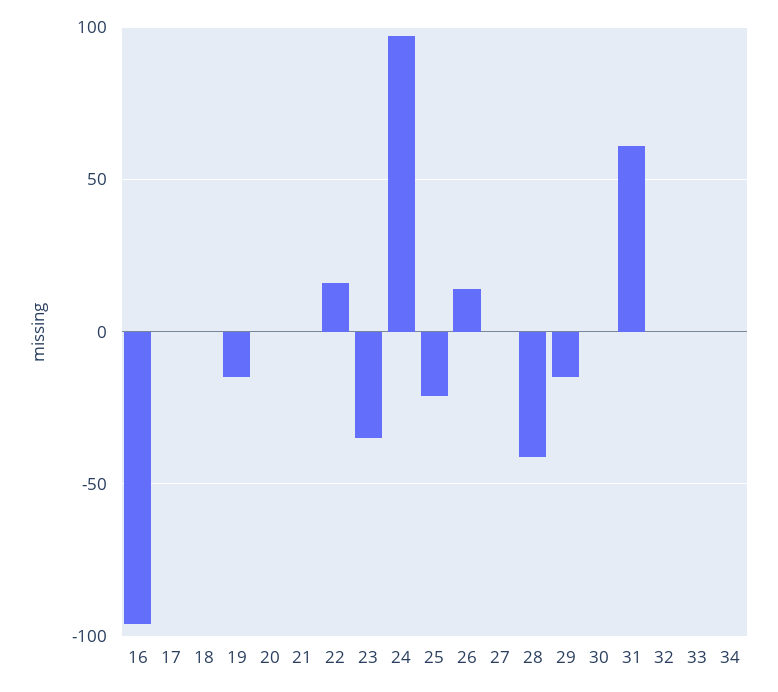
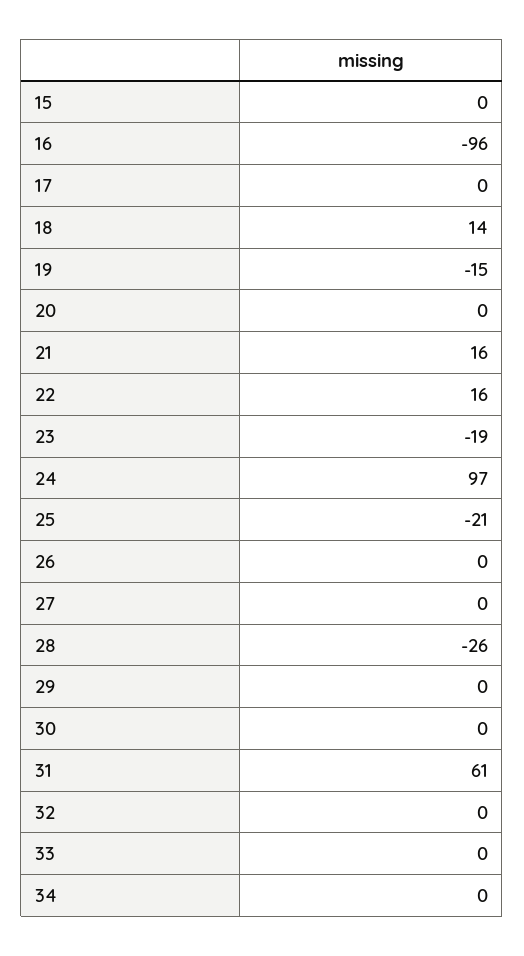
18: 0 -> 14
21: 0 -> 16
23: -35 -> -19
26: 15 -> 0
28: -40 -> -26
29: -15 -> 0
15: none -> 0

